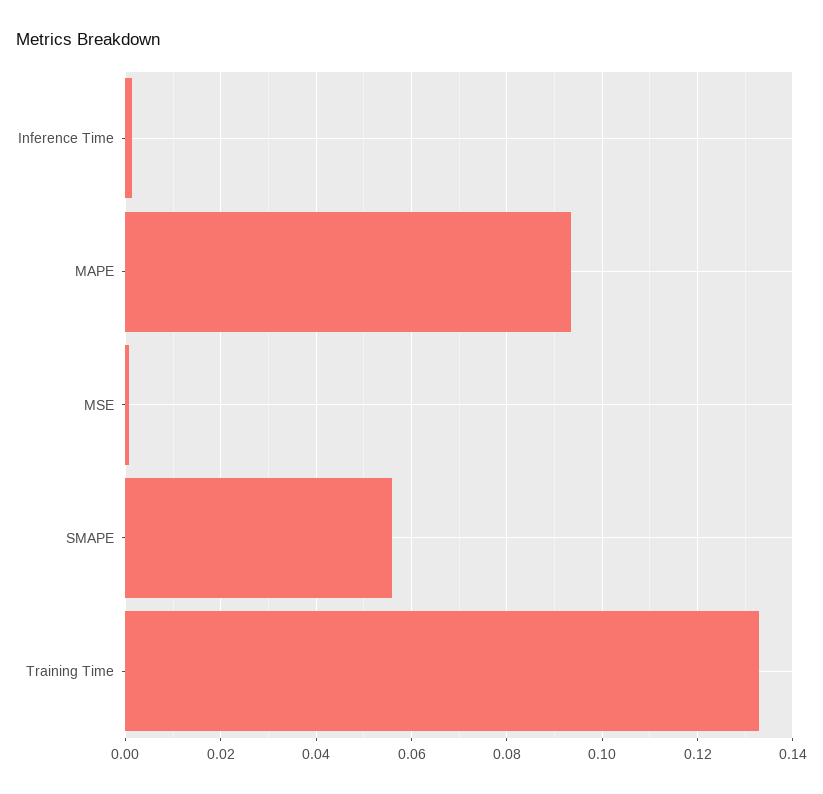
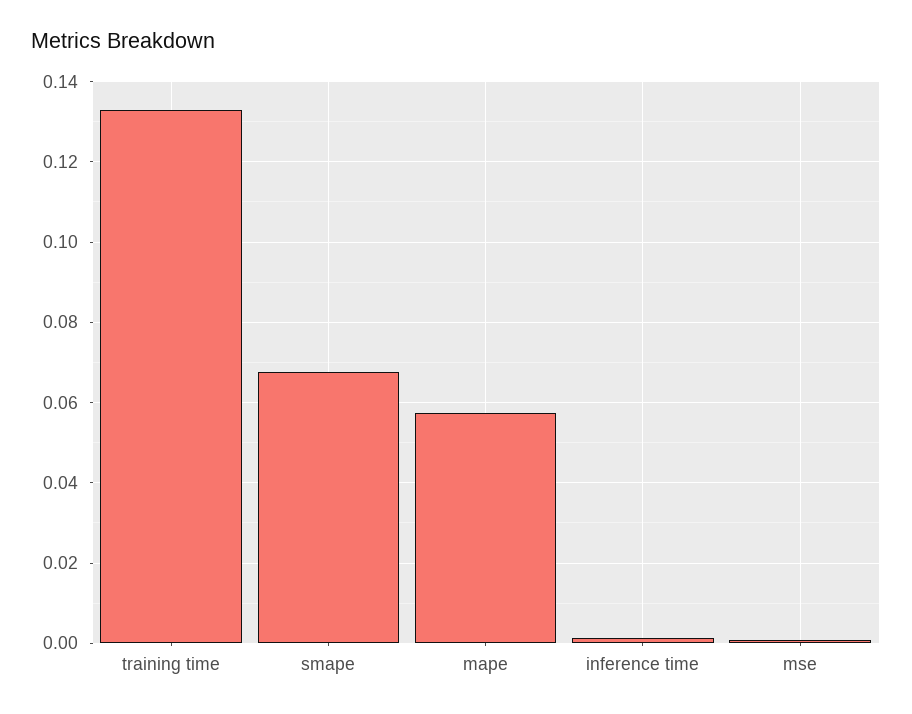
MAPE: 0.094 -> 0.058
SMAPE: 0.056 -> 0.068

